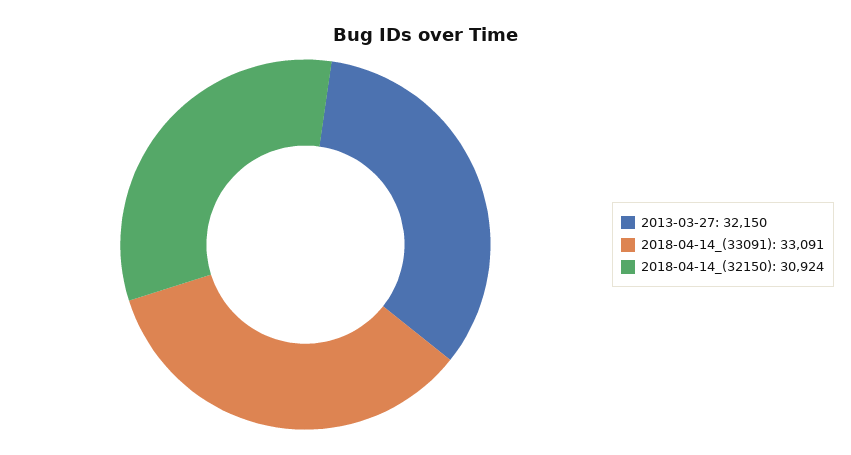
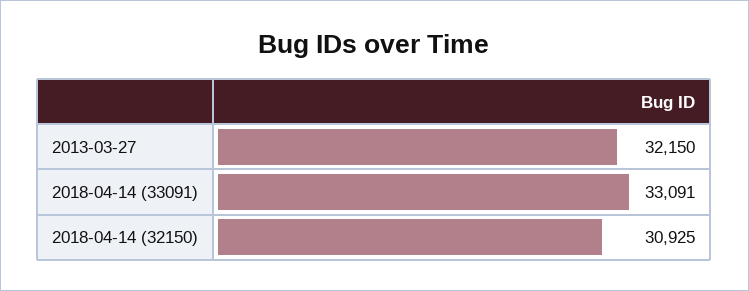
2018-04-14_(32150): 30924 -> 30925

